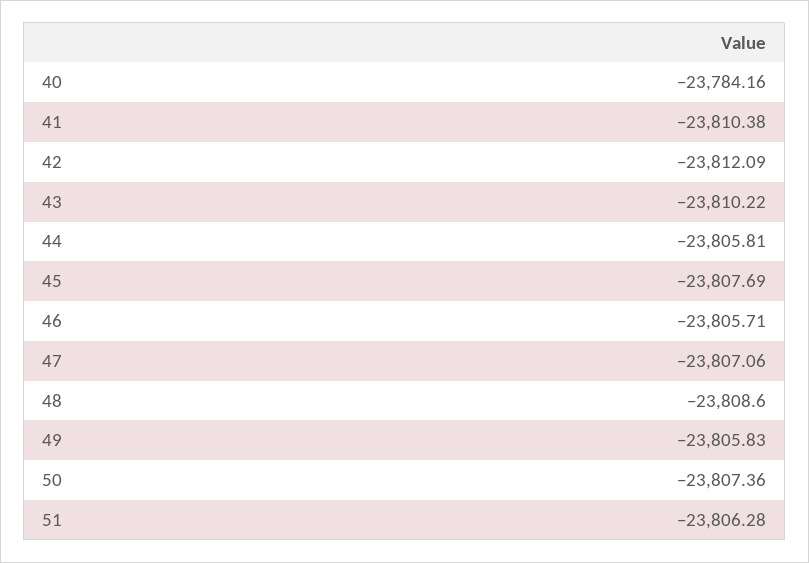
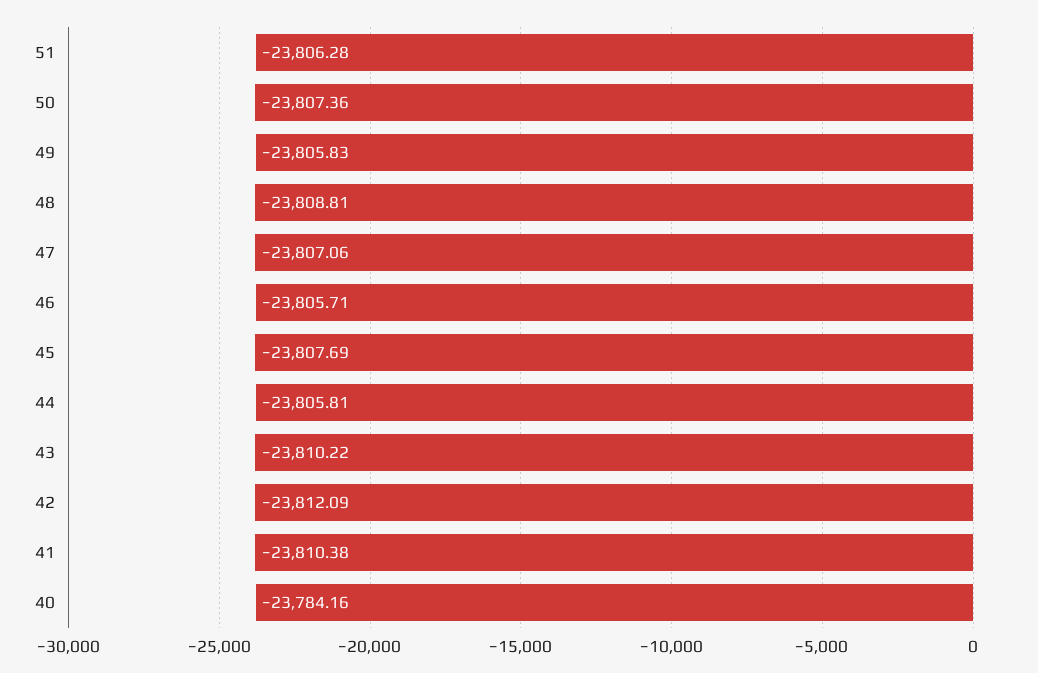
48: -23808.6 -> -23808.81

